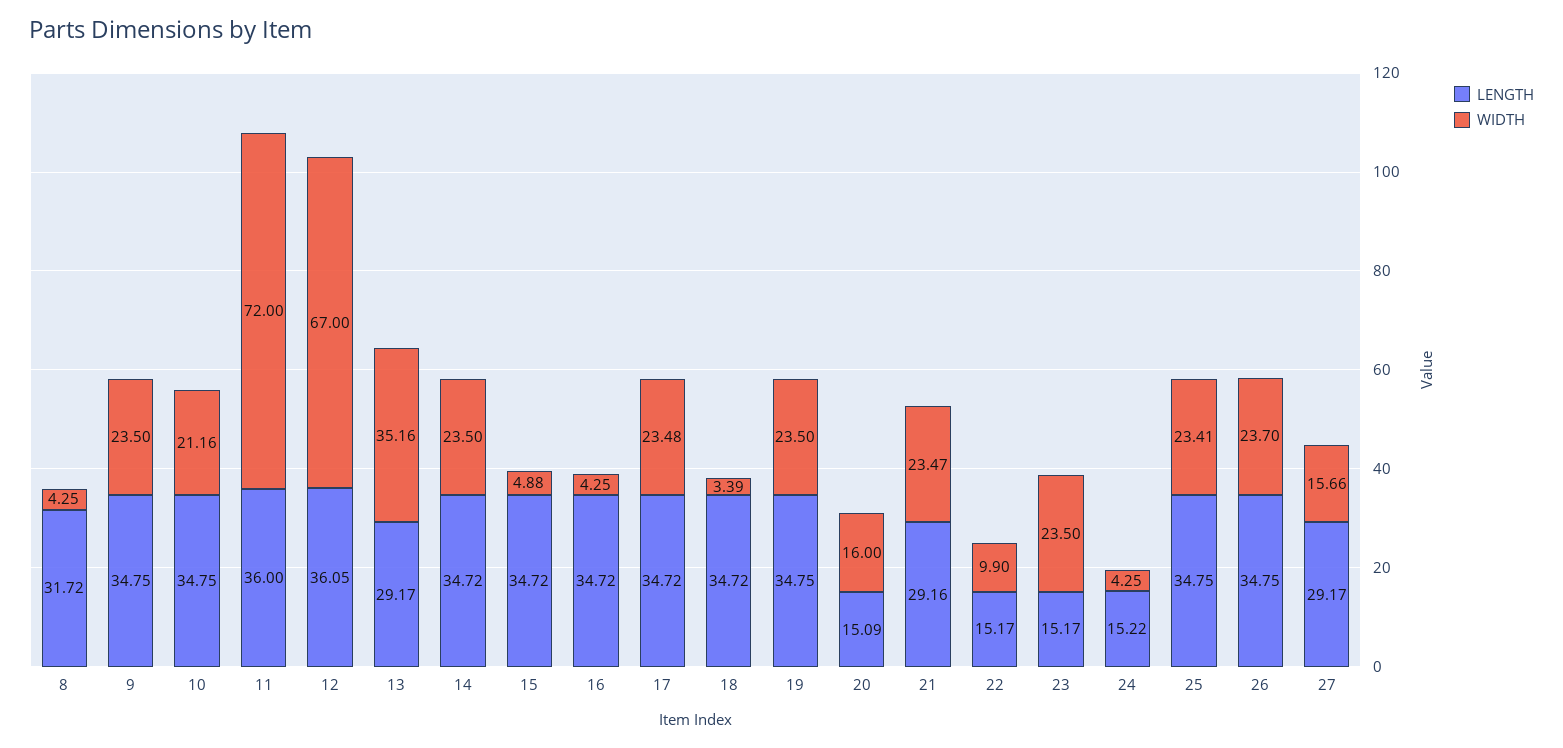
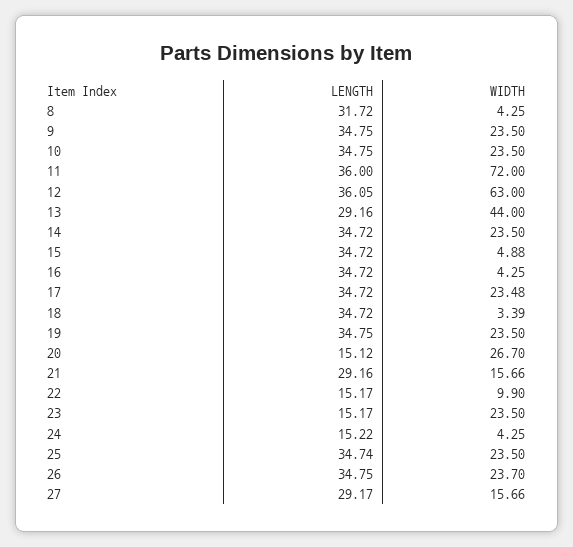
WIDTH, 10: 21.16 -> 23.5
WIDTH, 12: 67 -> 63
LENGTH, 13: 29.17 -> 29.16
WIDTH, 13: 35.16 -> 44
LENGTH, 20: 15.09 -> 15.12
WIDTH, 20: 16 -> 26.7
WIDTH, 21: 23.47 -> 15.66
LENGTH, 25: 34.75 -> 34.74
WIDTH, 25: 23.41 -> 23.5

